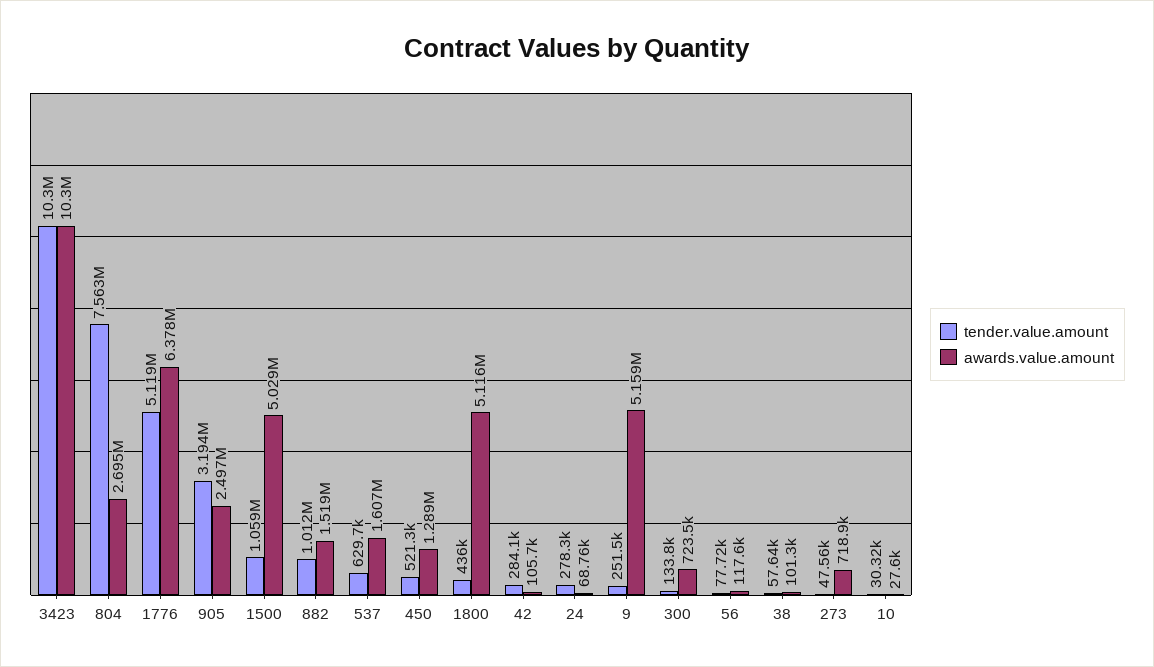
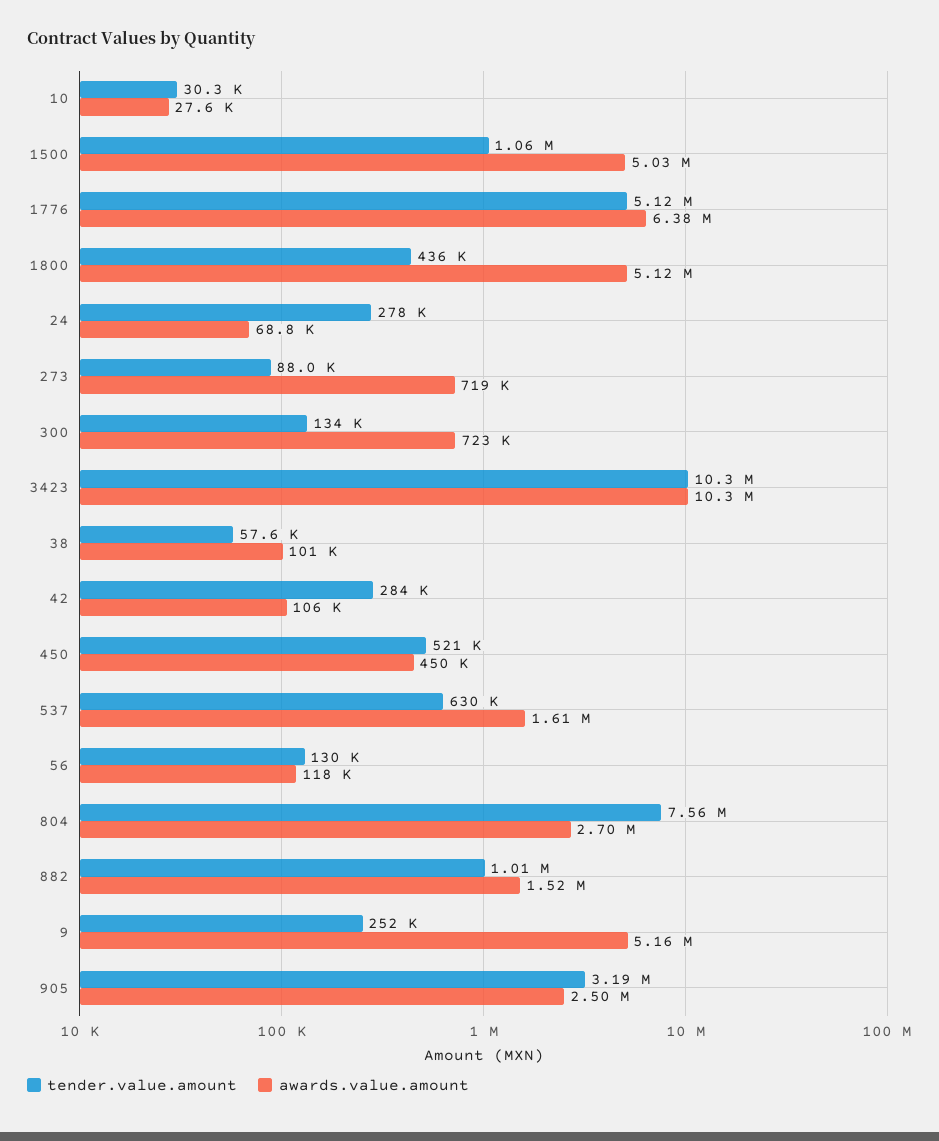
awards.value.amount, 450: 1289000 -> 450000
tender.value.amount, 56: 77720 -> 130000
tender.value.amount, 273: 47560 -> 88000

